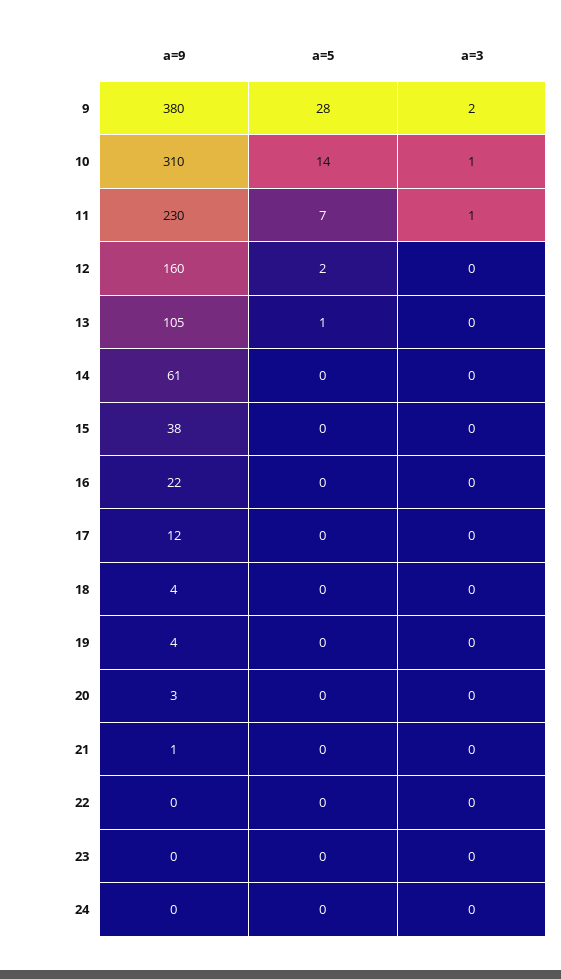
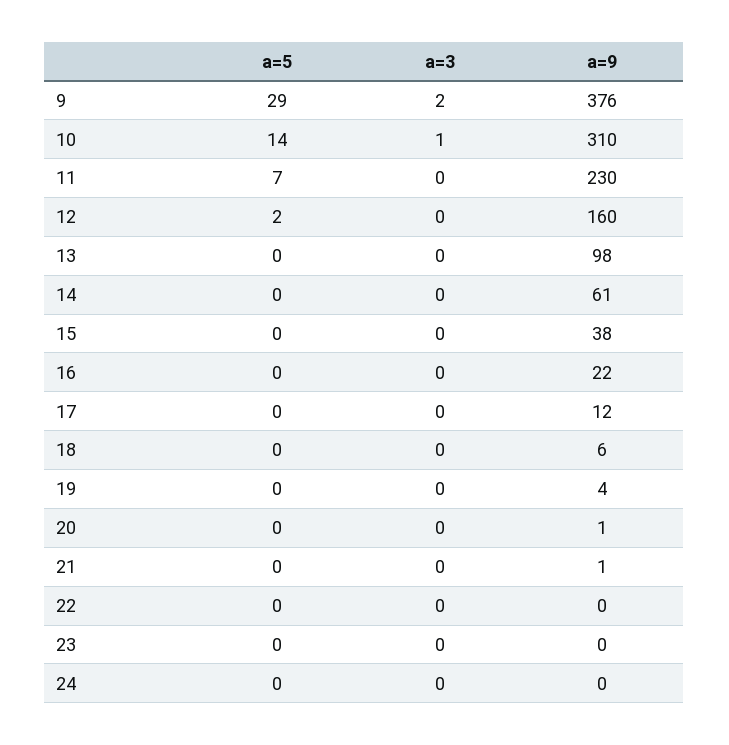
a=9, 9: 380 -> 376
a=5, 9: 28 -> 29
a=3, 11: 1 -> 0
a=9, 13: 105 -> 98
a=5, 13: 1 -> 0
a=9, 18: 4 -> 6
a=9, 20: 3 -> 1

